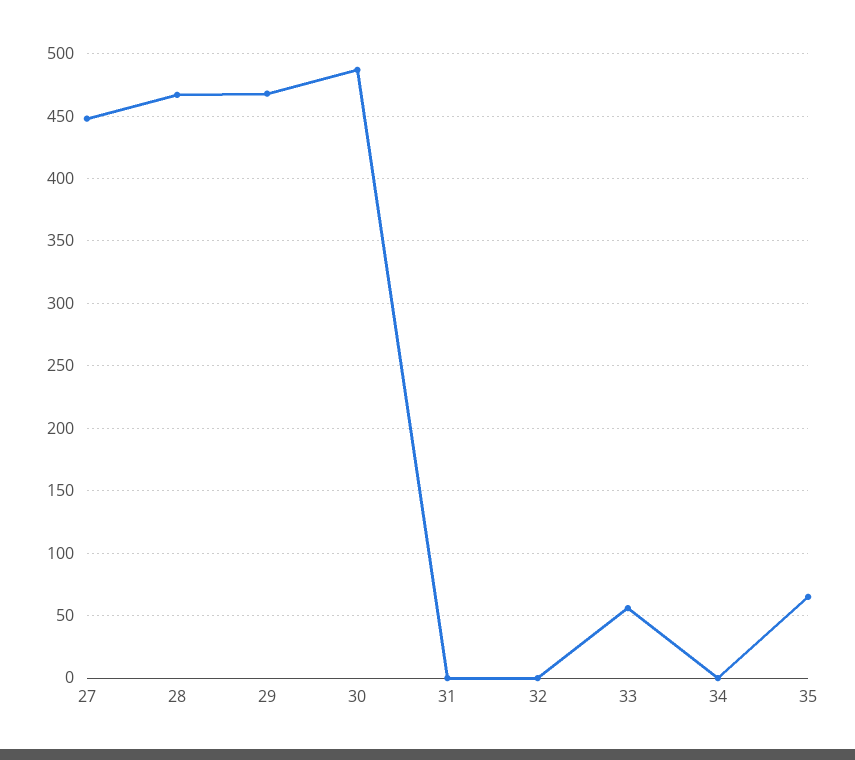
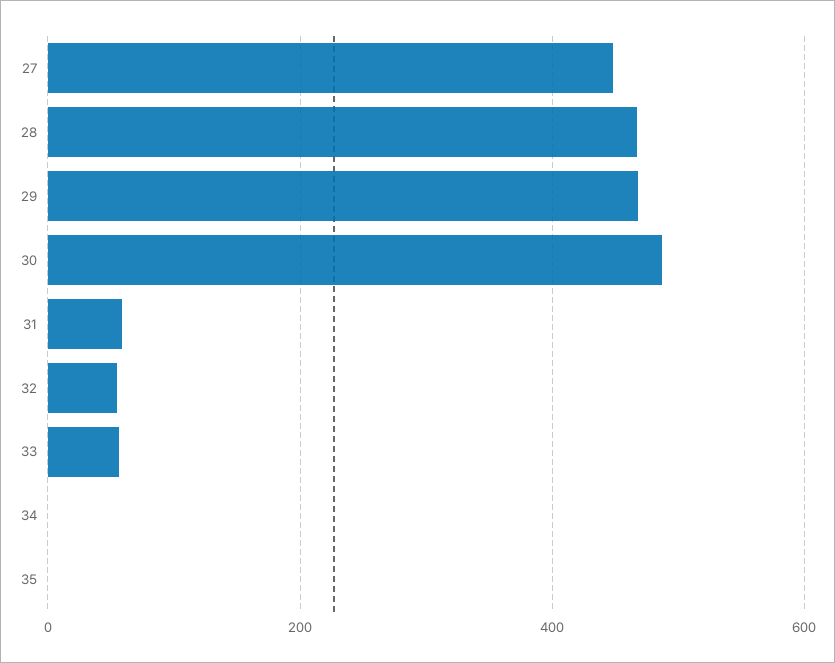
31: 0 -> 60
32: 0 -> 60
35: 65 -> 0

